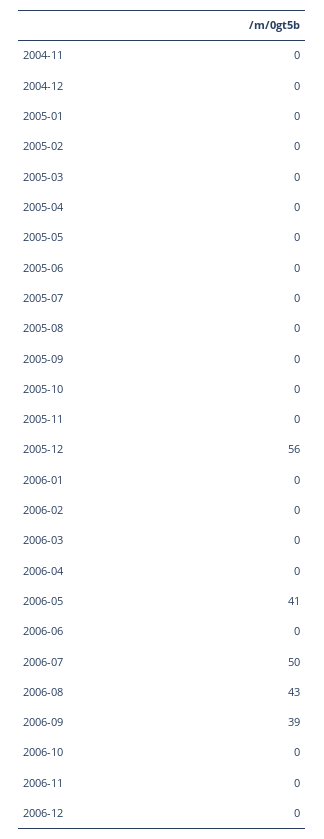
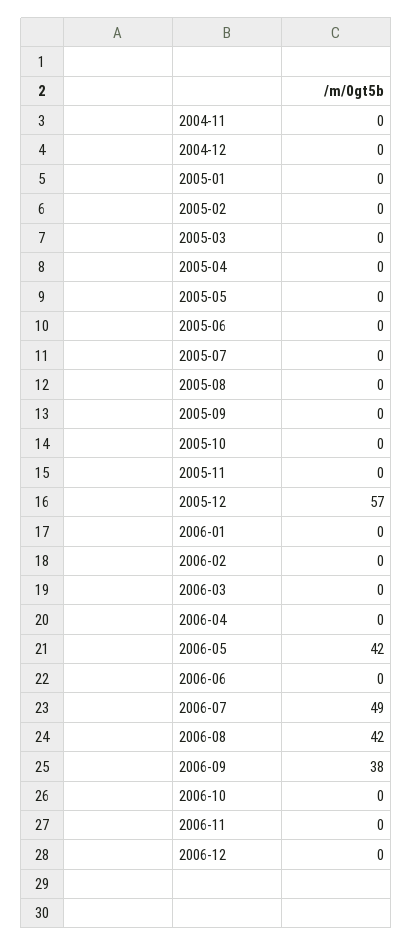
2005-12: 56 -> 57
2006-05: 41 -> 42
2006-07: 50 -> 49
2006-08: 43 -> 42
2006-09: 39 -> 38

